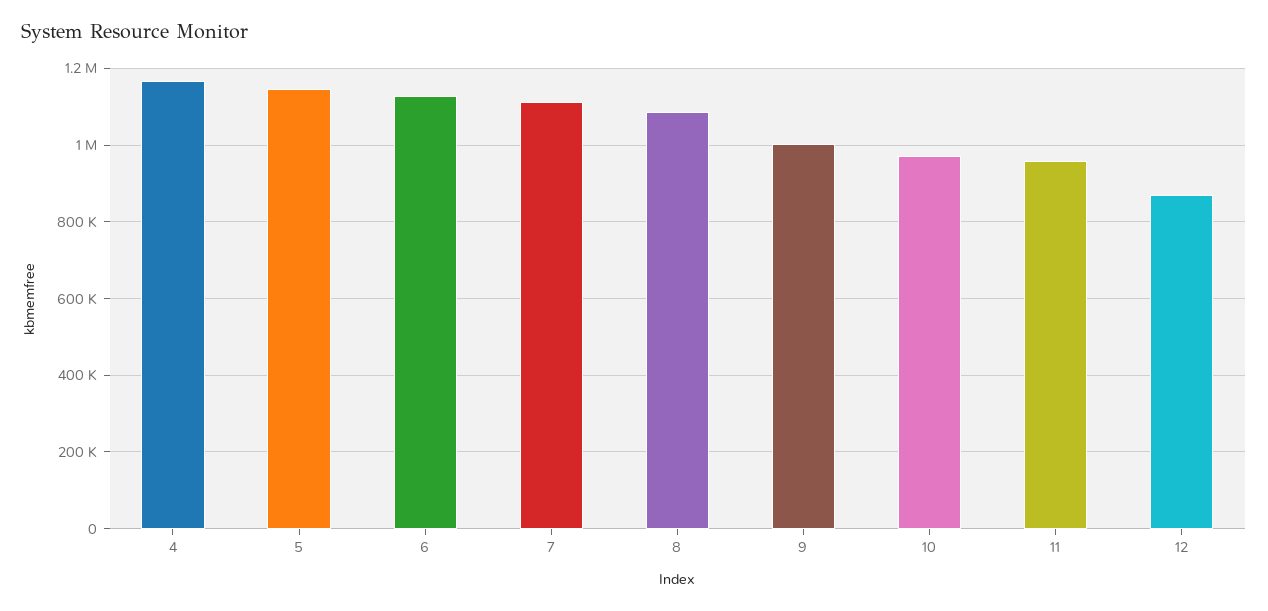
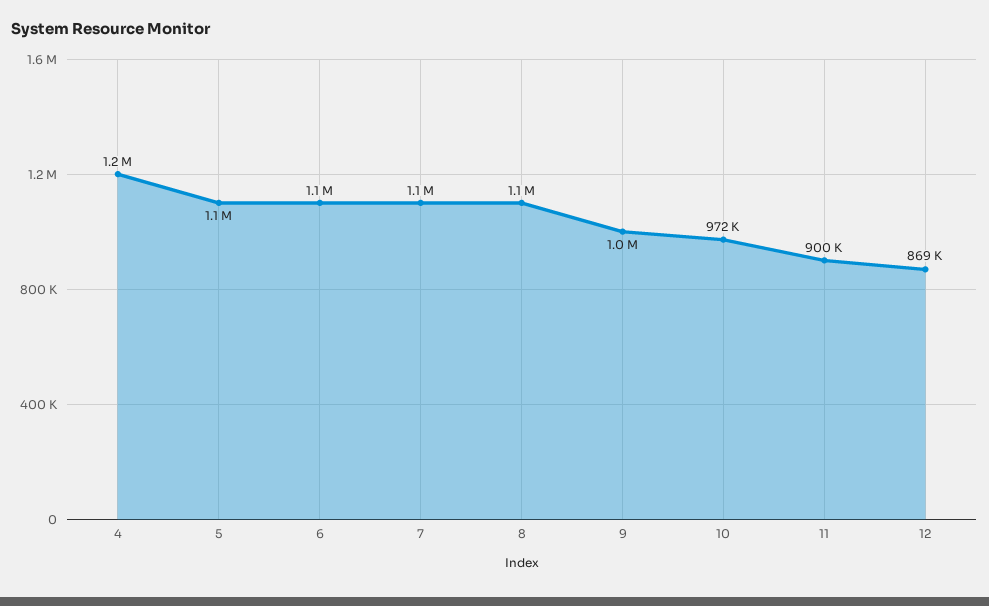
11: 960000 -> 900000

